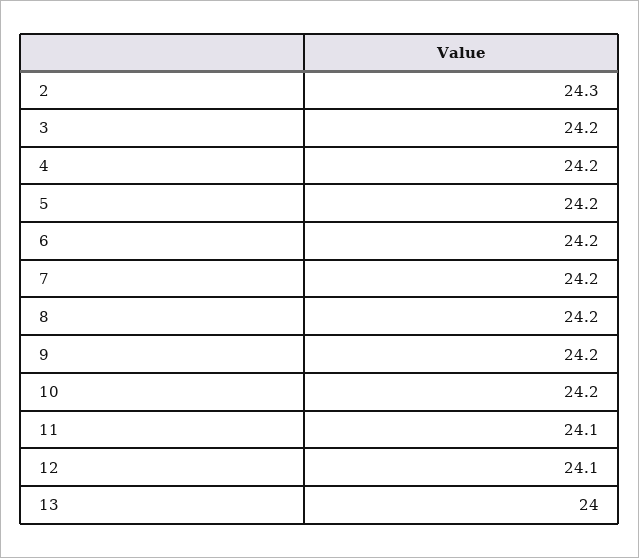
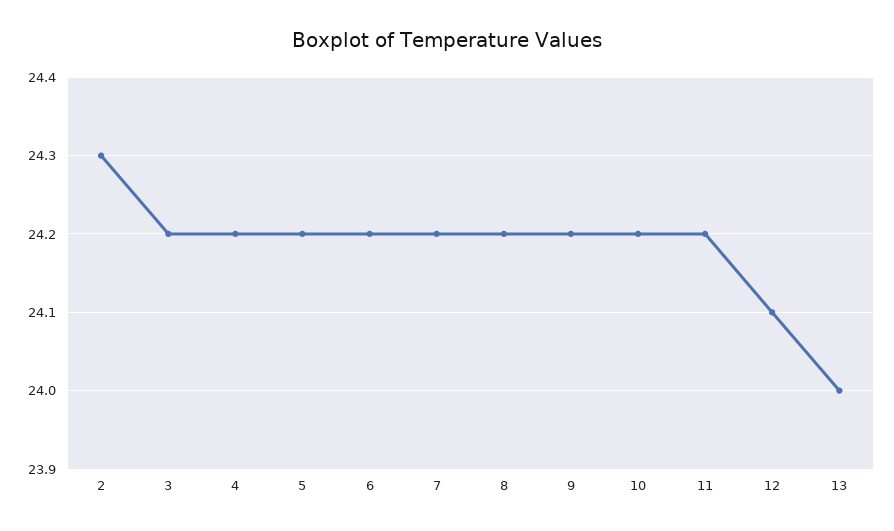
11: 24.1 -> 24.2

